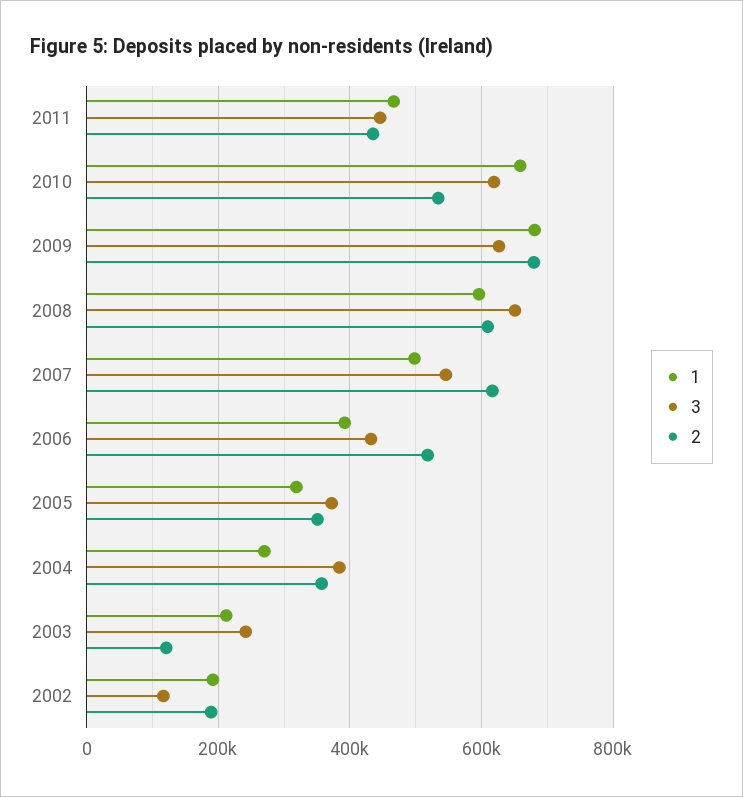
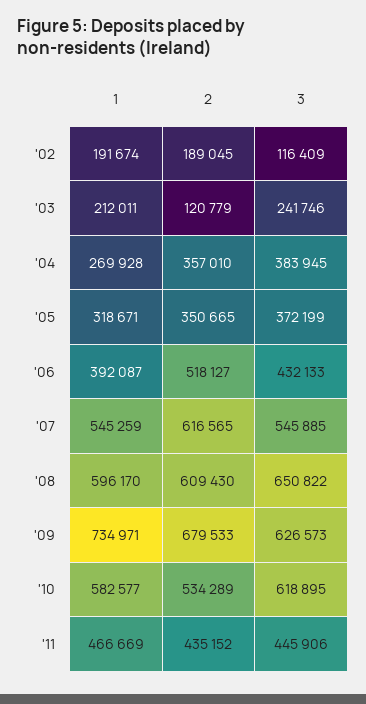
1, 2010: 660000 -> 582577
1, 2009: 680000 -> 734971
1, 2007: 500000 -> 545259

